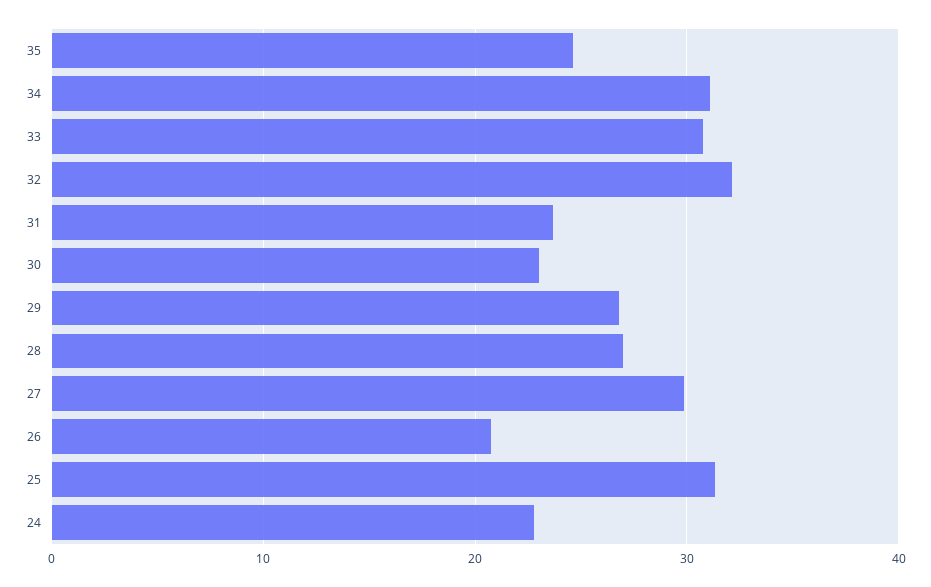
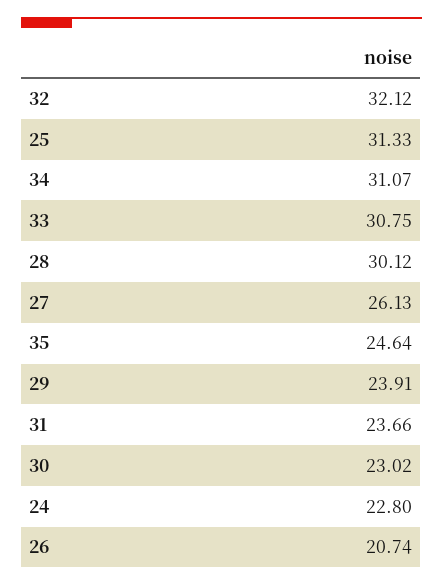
29: 27 -> 23.91
28: 27 -> 30.12
27: 30 -> 26.13

